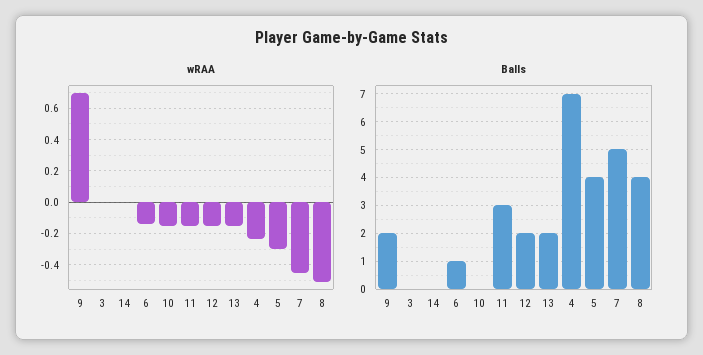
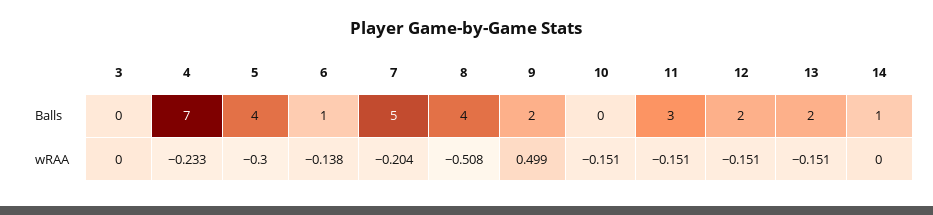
wRAA, 9: 0.7 -> 0.499
wRAA, 7: -0.45 -> -0.204
Balls, 14: 0 -> 1

